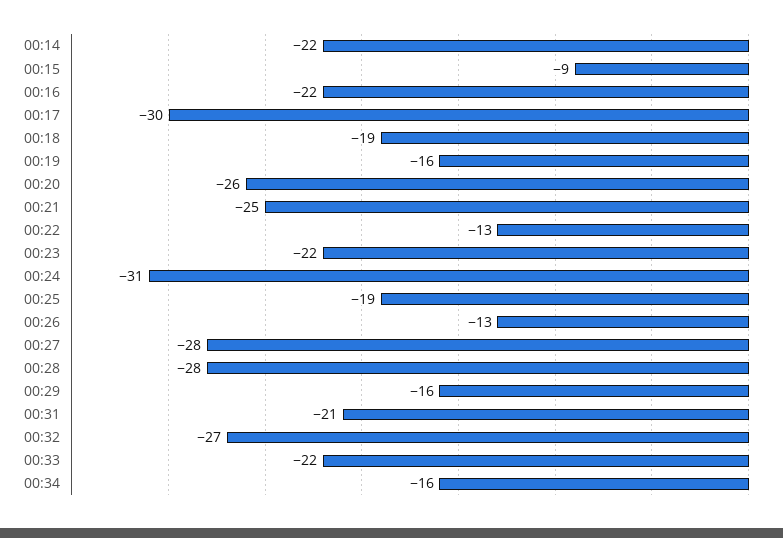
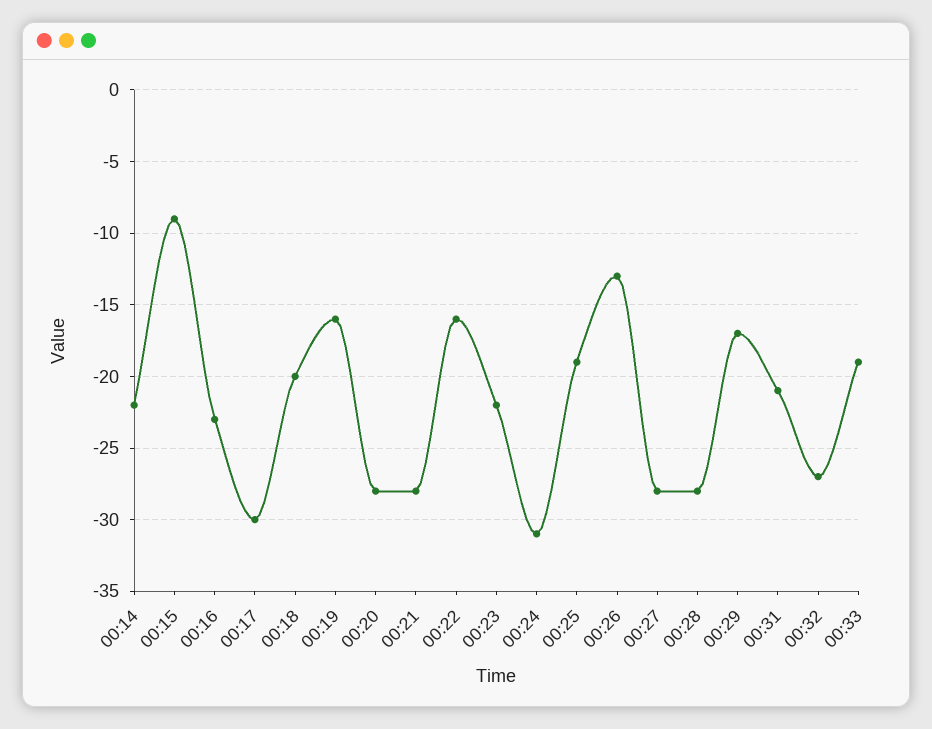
00:16: -22 -> -23
00:18: -19 -> -20
00:20: -26 -> -28
00:21: -25 -> -28
00:22: -13 -> -16
00:29: -16 -> -17
00:33: -22 -> -19
00:34: -16 -> none

